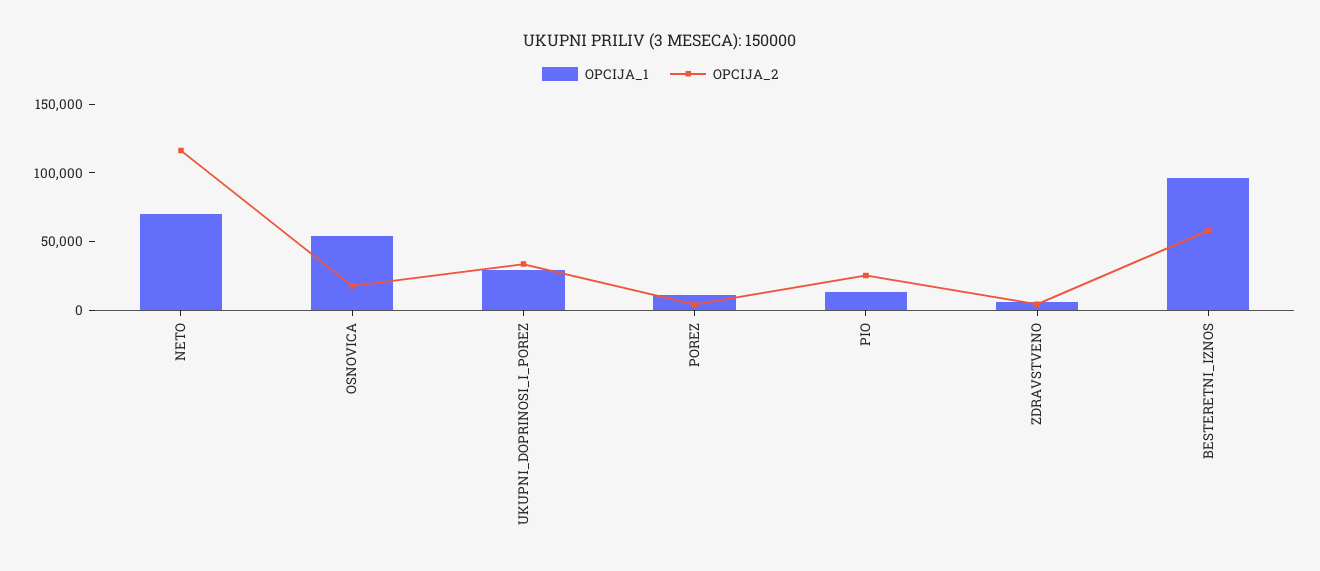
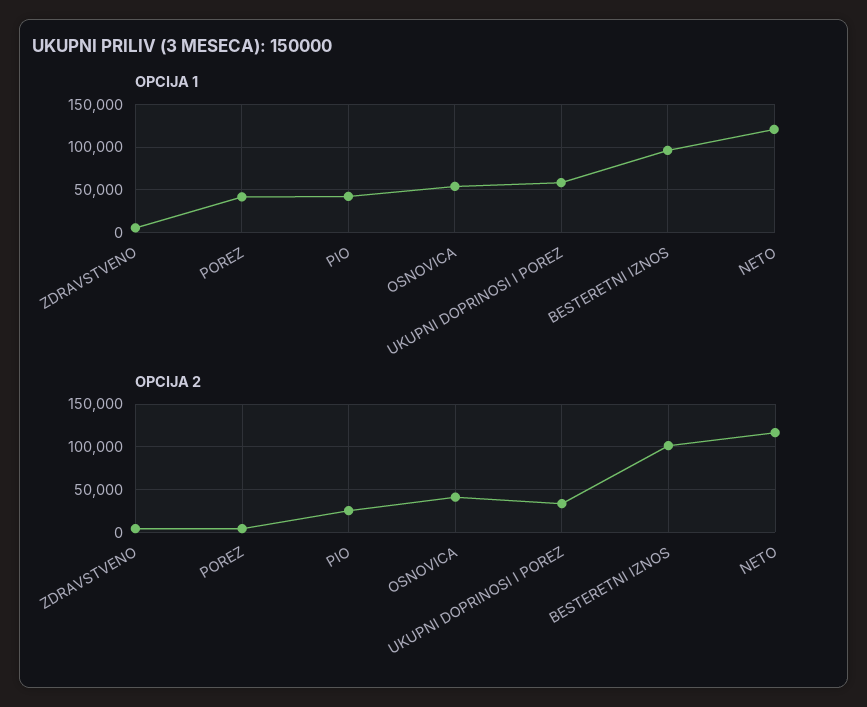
OPCIJA_1, NETO: 70000 -> 120000
OPCIJA_2, OSNOVICA: 20000 -> 40000
OPCIJA_1, UKUPNI_DOPRINOSI_I_POREZ: 30000 -> 60000
OPCIJA_1, POREZ: 10000 -> 40000
OPCIJA_1, PIO: 10000 -> 40000
OPCIJA_2, BESTERETNI_IZNOS: 60000 -> 100000

